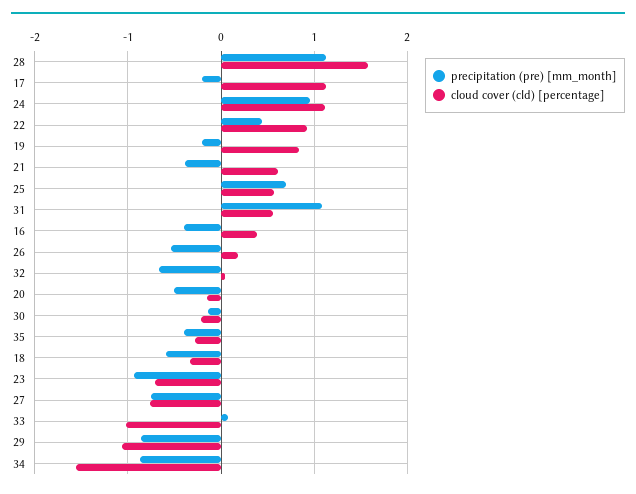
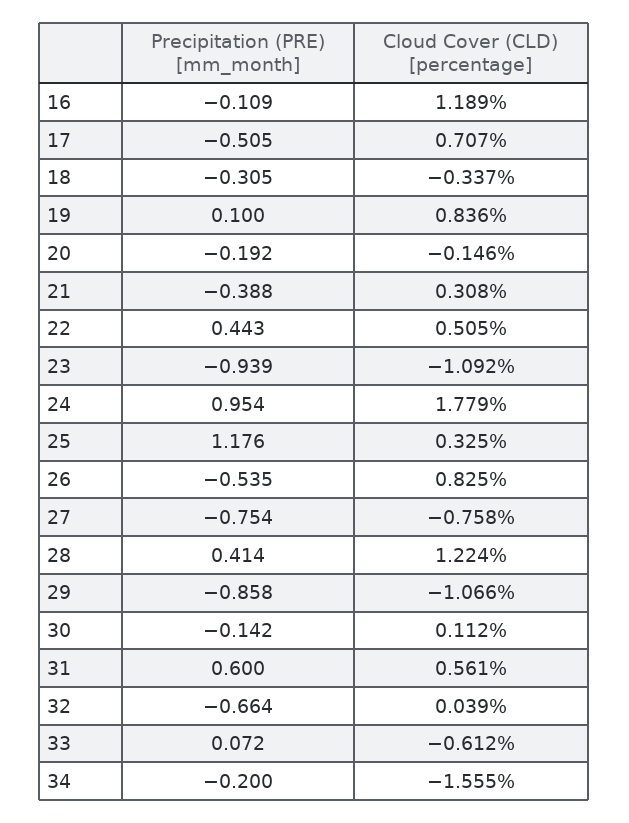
precipitation (pre) [mm_month], 28: 1.1 -> 0.414
cloud cover (cld) [percentage], 28: 1.6 -> 1.224
precipitation (pre) [mm_month], 17: -0.2 -> -0.505
cloud cover (cld) [percentage], 17: 1.1 -> 0.707
cloud cover (cld) [percentage], 24: 1.1 -> 1.779
cloud cover (cld) [percentage], 22: 0.9 -> 0.505
precipitation (pre) [mm_month], 19: -0.2 -> 0.1
cloud cover (cld) [percentage], 21: 0.6 -> 0.308
precipitation (pre) [mm_month], 25: 0.7 -> 1.176
cloud cover (cld) [percentage], 25: 0.6 -> 0.325
precipitation (pre) [mm_month], 31: 1.1 -> 0.6
precipitation (pre) [mm_month], 16: -0.4 -> -0.109
cloud cover (cld) [percentage], 16: 0.4 -> 1.189
cloud cover (cld) [percentage], 26: 0.2 -> 0.825
precipitation (pre) [mm_month], 20: -0.5 -> -0.192
cloud cover (cld) [percentage], 30: -0.2 -> 0.112
precipitation (pre) [mm_month], 35: -0.4 -> none
cloud cover (cld) [percentage], 35: -0.3 -> none
precipitation (pre) [mm_month], 18: -0.6 -> -0.305
cloud cover (cld) [percentage], 23: -0.7 -> -1.092
cloud cover (cld) [percentage], 33: -1 -> -0.612
precipitation (pre) [mm_month], 34: -0.9 -> -0.2

